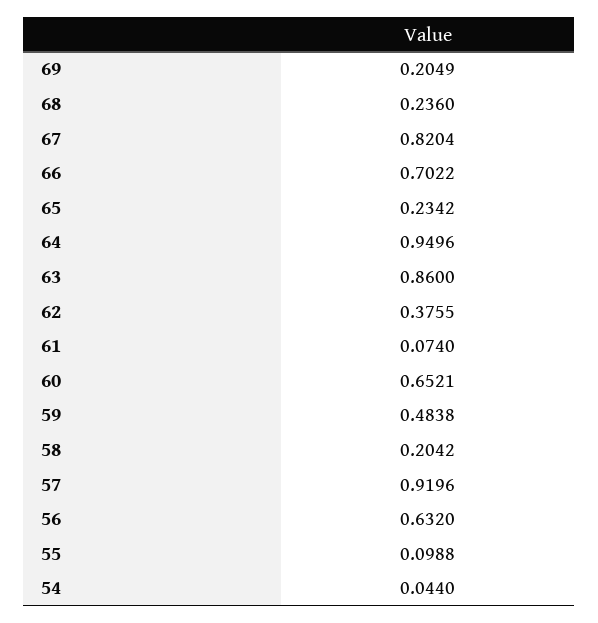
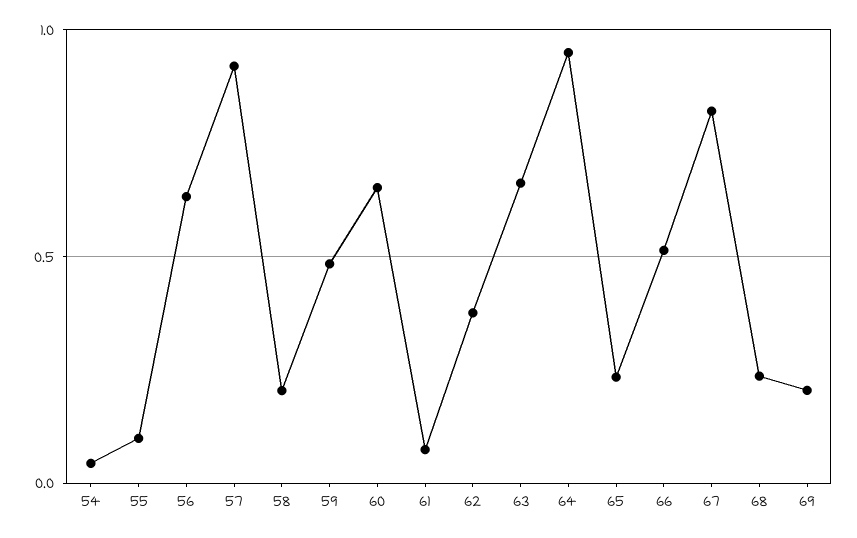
66: 0.7022 -> 0.5
63: 0.86 -> 0.65

